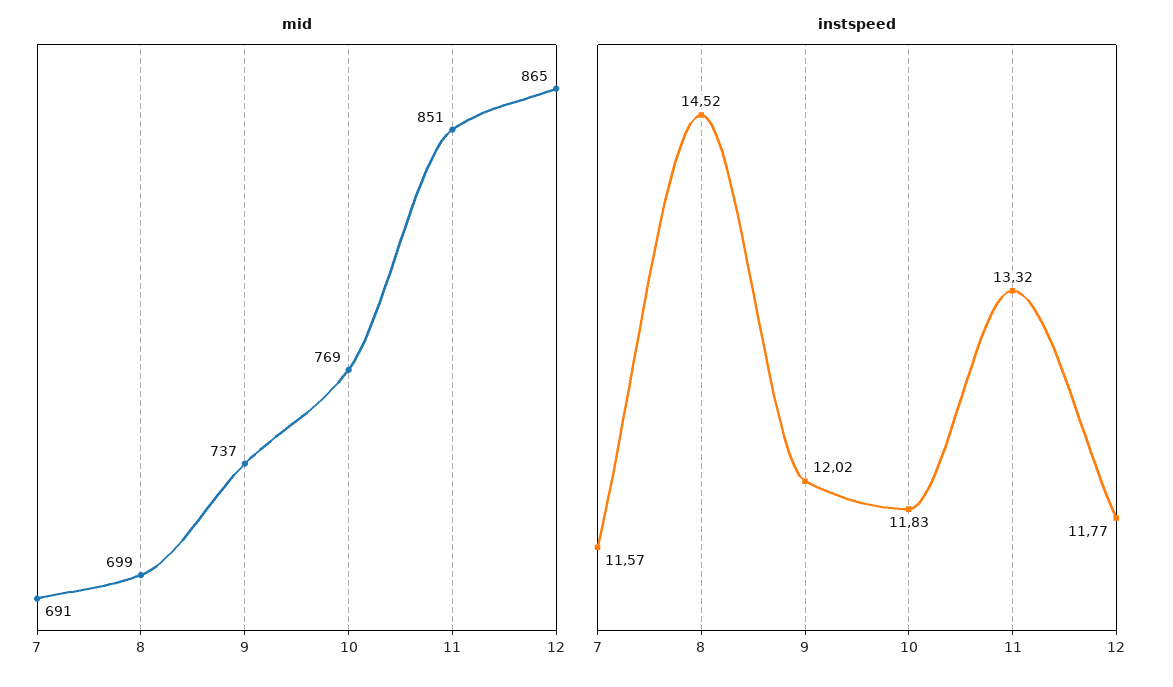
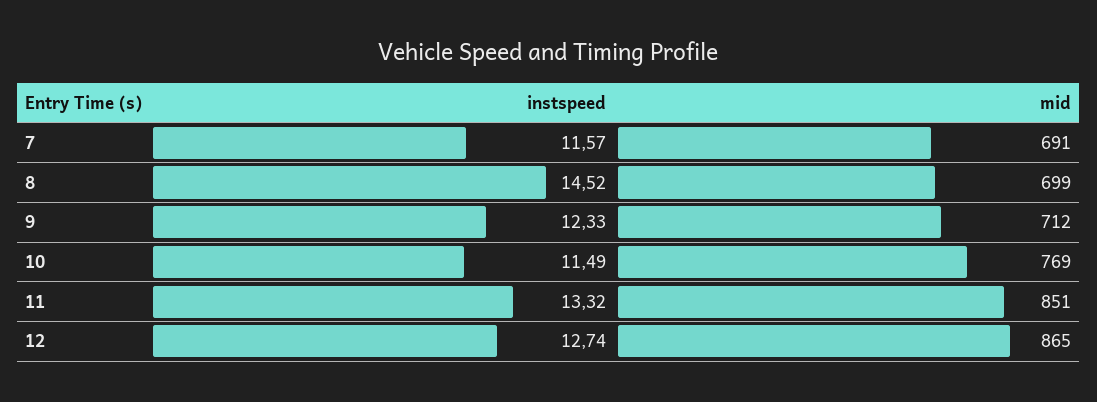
mid, 9: 737 -> 712
instspeed, 9: 12.02 -> 12.33
instspeed, 10: 11.83 -> 11.49
instspeed, 12: 11.77 -> 12.74

